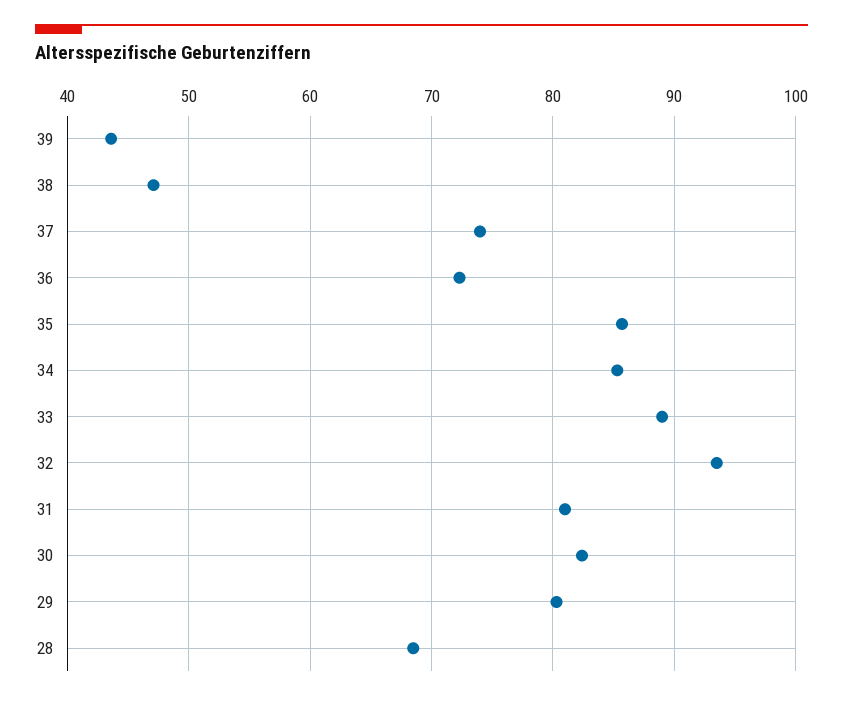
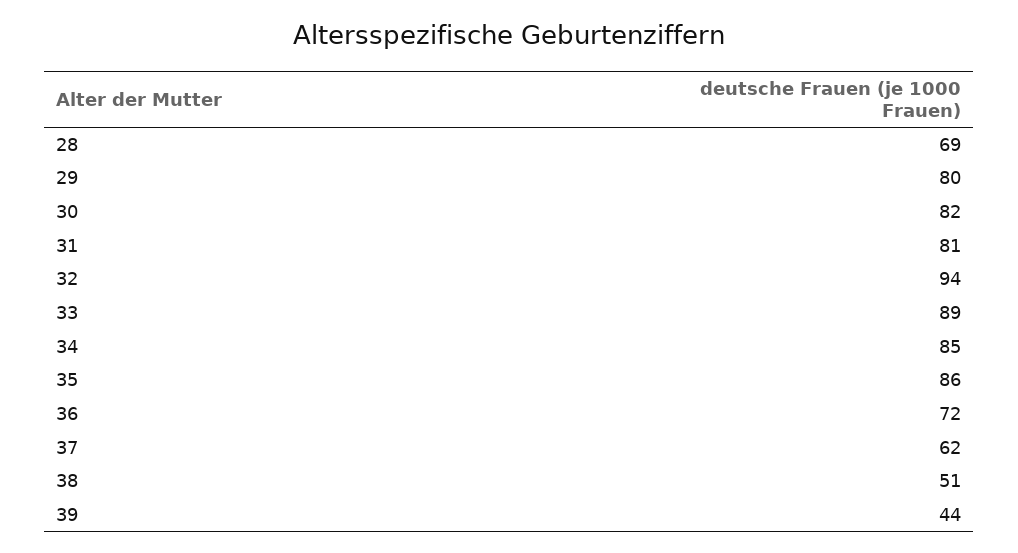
38: 47 -> 51
37: 74 -> 62

